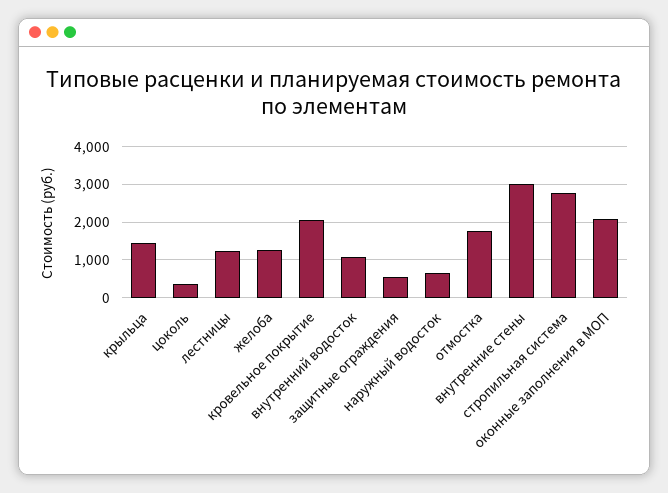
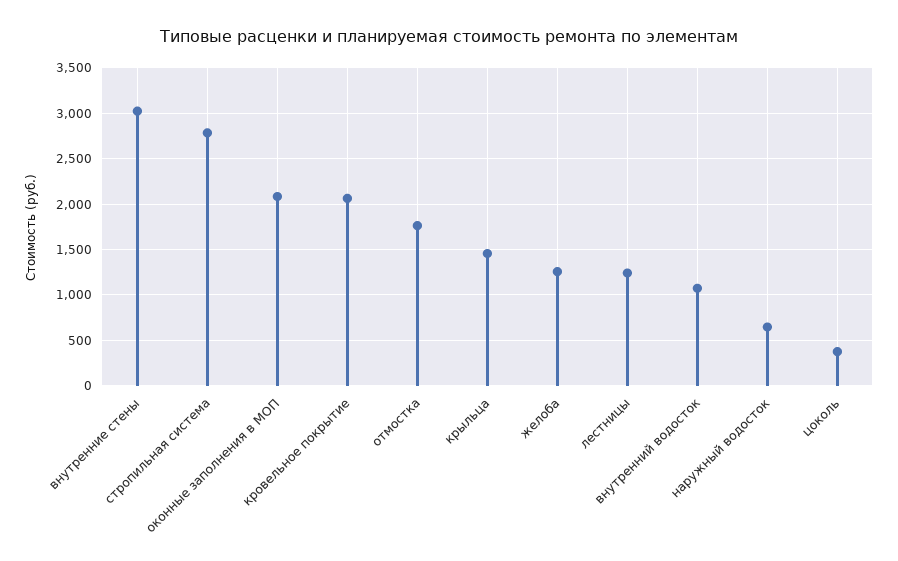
защитные ограждения: 600 -> none

